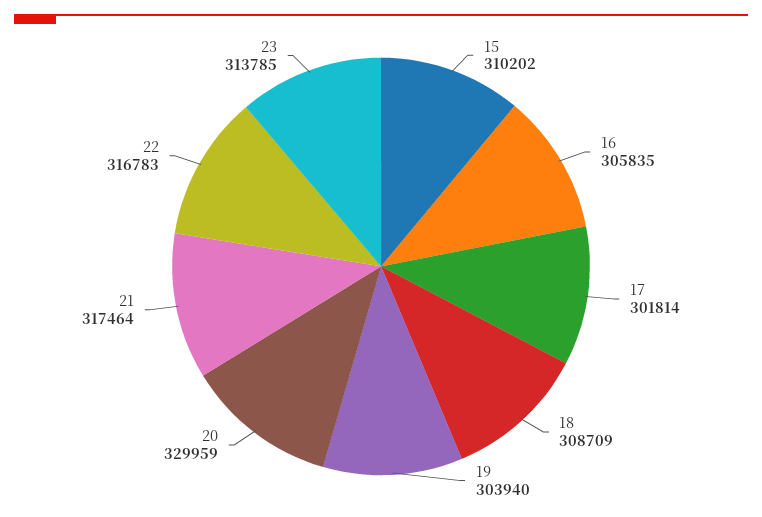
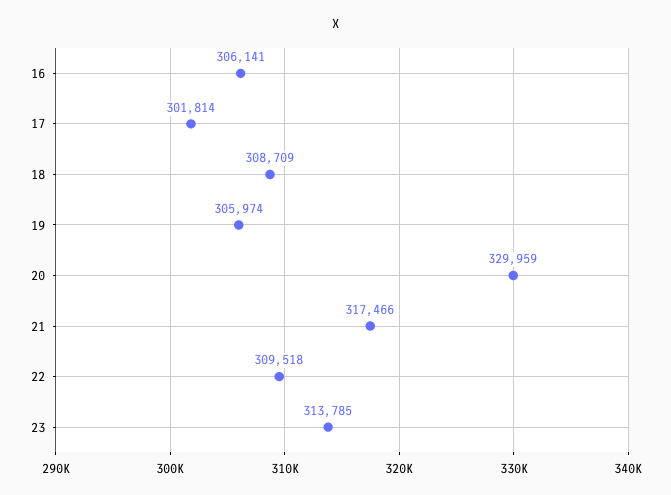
15: 310202 -> none
16: 305835 -> 306141
19: 303940 -> 305974
21: 317464 -> 317466
22: 316783 -> 309518

